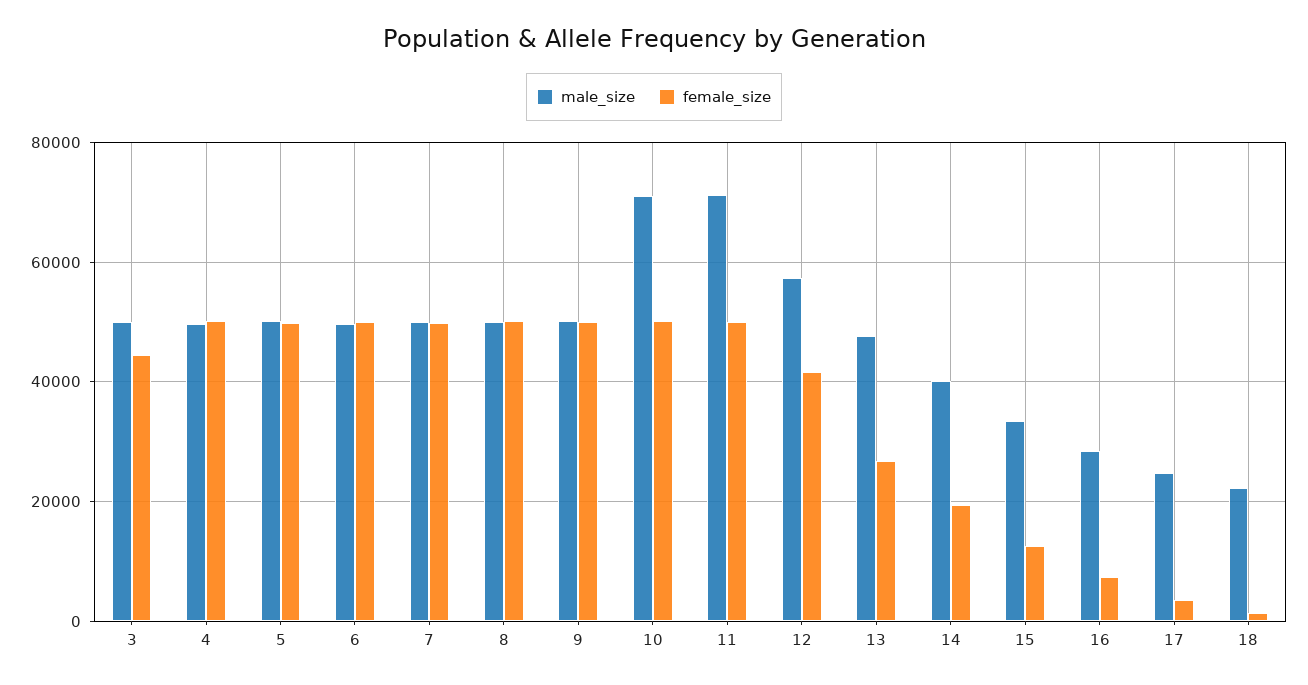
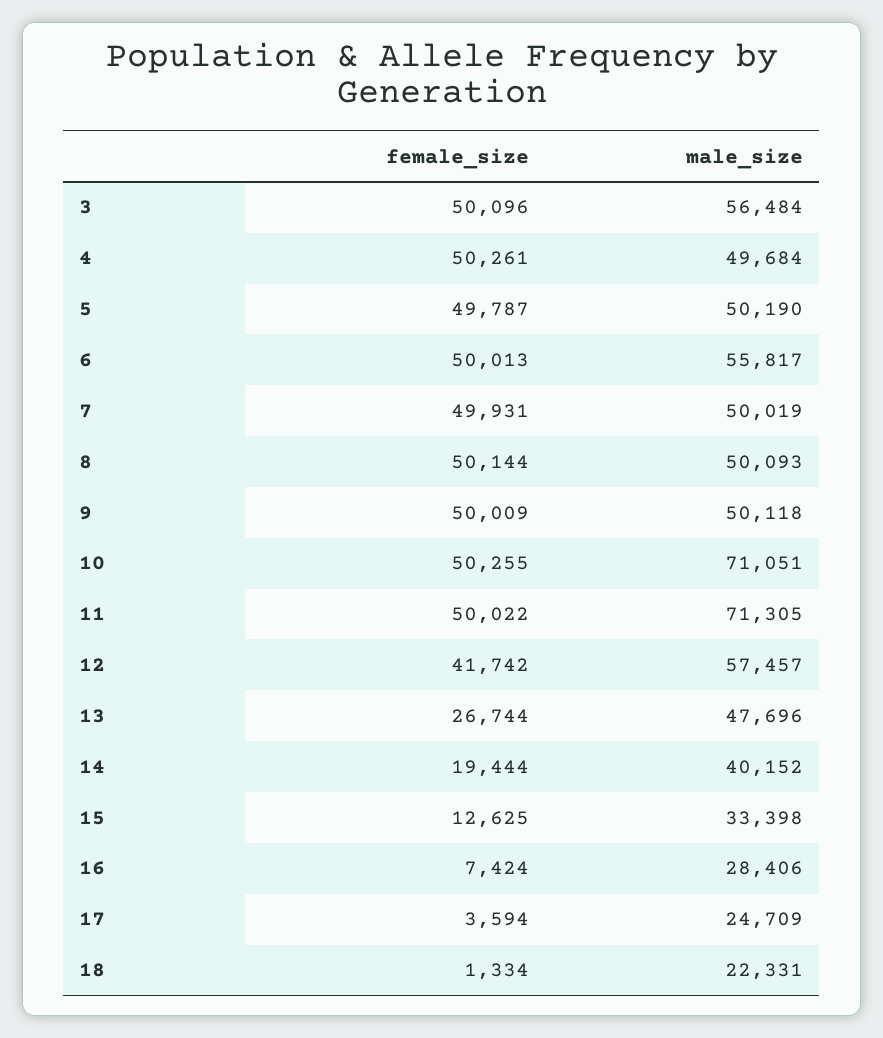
male_size, 3: 50000 -> 56484
female_size, 3: 44000 -> 50096
male_size, 6: 50000 -> 55817

